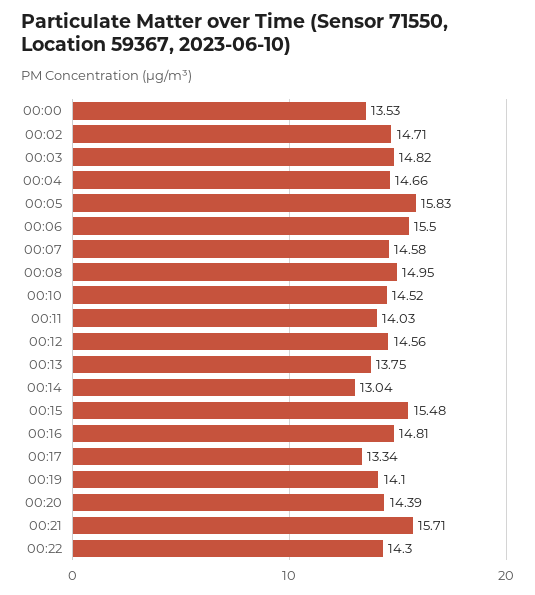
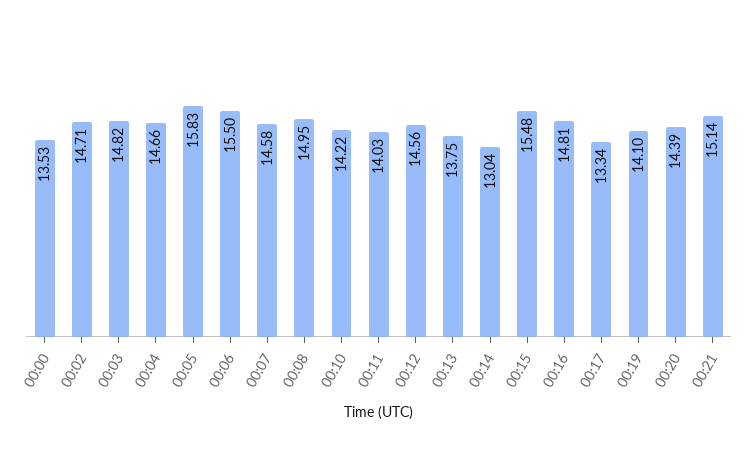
00:10: 14.52 -> 14.22
00:21: 15.71 -> 15.14
00:22: 14.3 -> none

